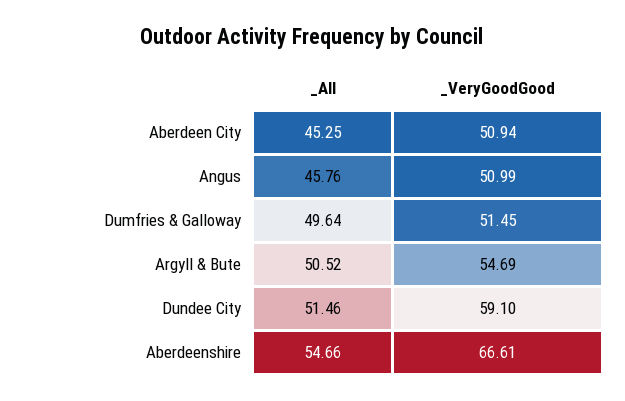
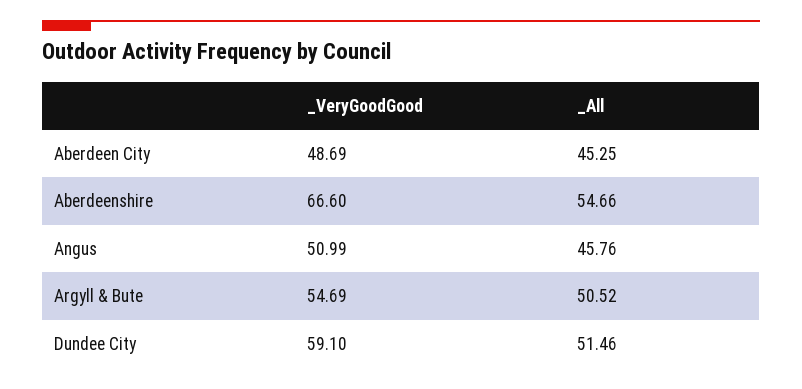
_VeryGoodGood, Aberdeen City: 50.94 -> 48.69
_All, Dumfries & Galloway: 49.64 -> none
_VeryGoodGood, Dumfries & Galloway: 51.45 -> none
_VeryGoodGood, Aberdeenshire: 66.61 -> 66.6

